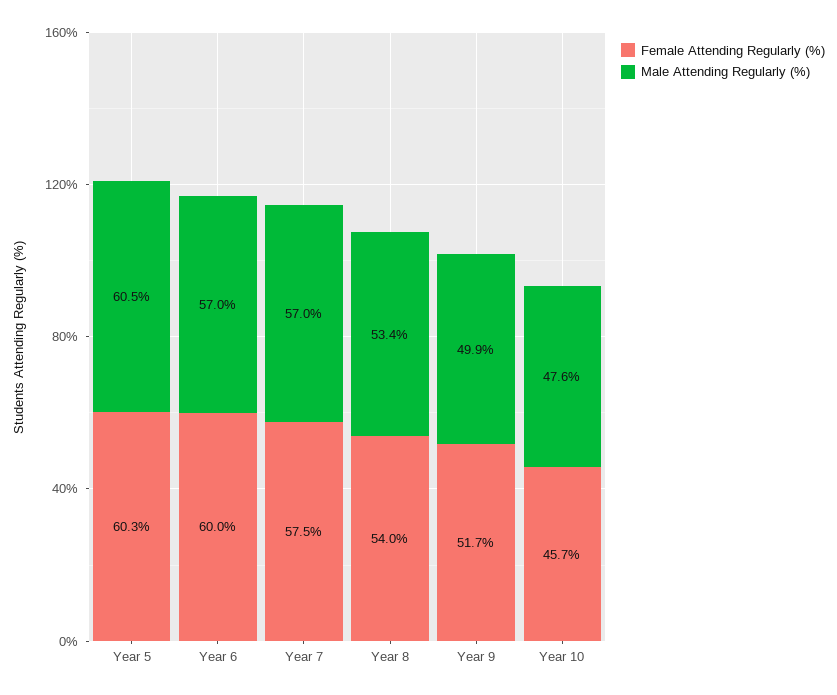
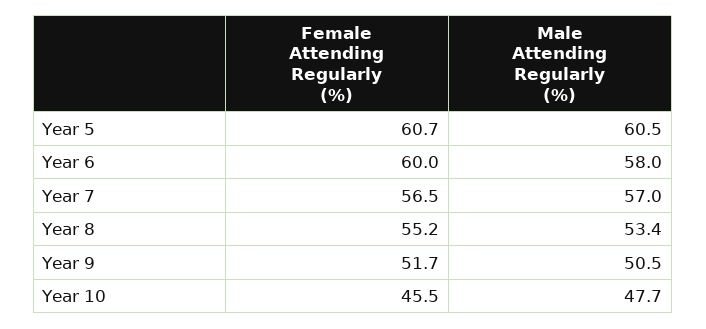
Female Attending Regularly (%), Year 5: 60.3 -> 60.7
Male Attending Regularly (%), Year 6: 57 -> 58
Female Attending Regularly (%), Year 7: 57.5 -> 56.5
Female Attending Regularly (%), Year 8: 54 -> 55.2
Male Attending Regularly (%), Year 9: 49.9 -> 50.5
Female Attending Regularly (%), Year 10: 45.7 -> 45.5
Male Attending Regularly (%), Year 10: 47.6 -> 47.7

